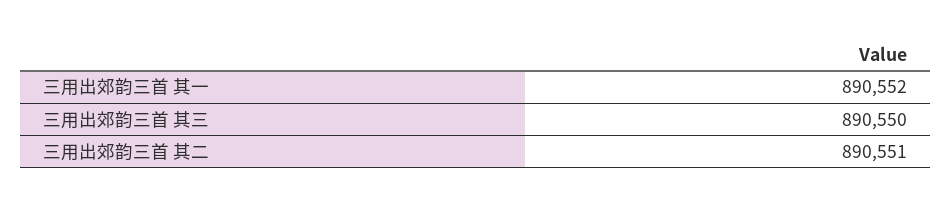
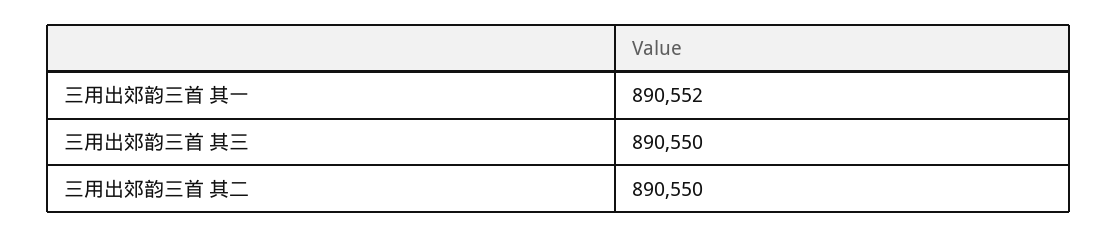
三用出郊韵三首 其二: 890551 -> 890550

